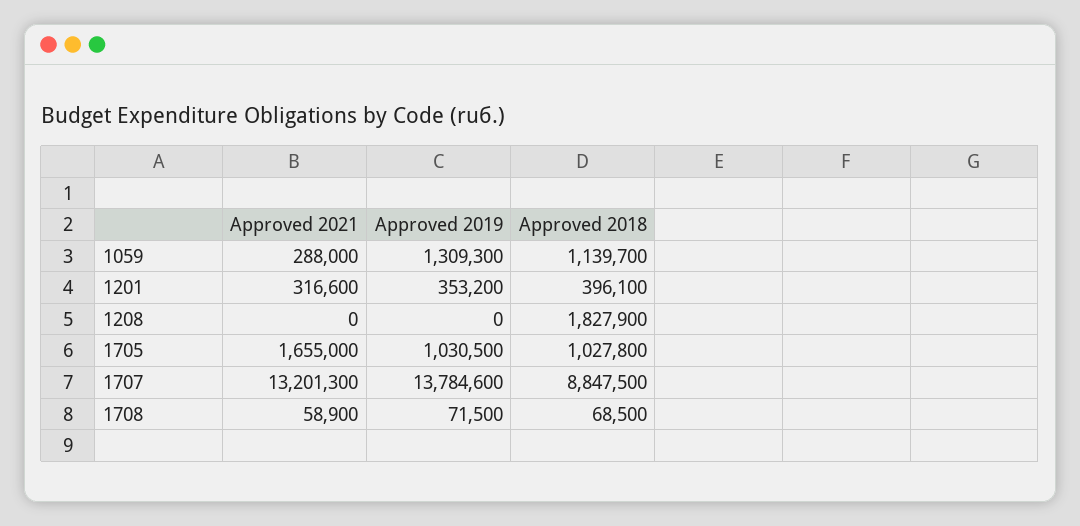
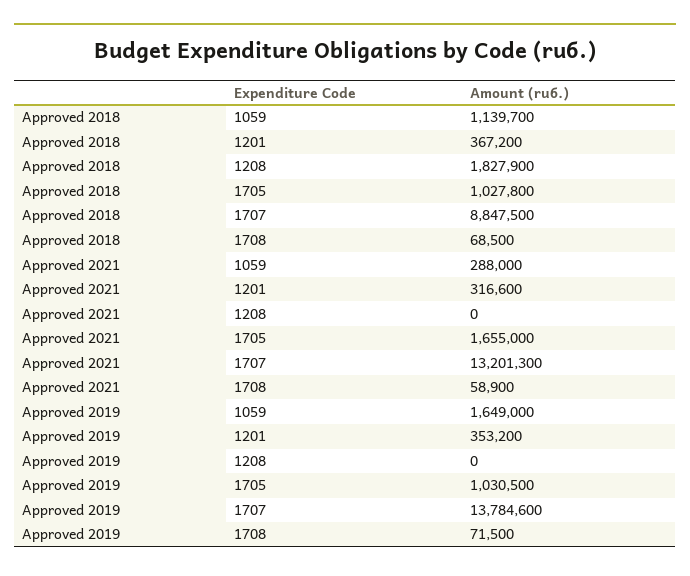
Approved 2019, 1059: 1309300 -> 1649000
Approved 2018, 1201: 396100 -> 367200

